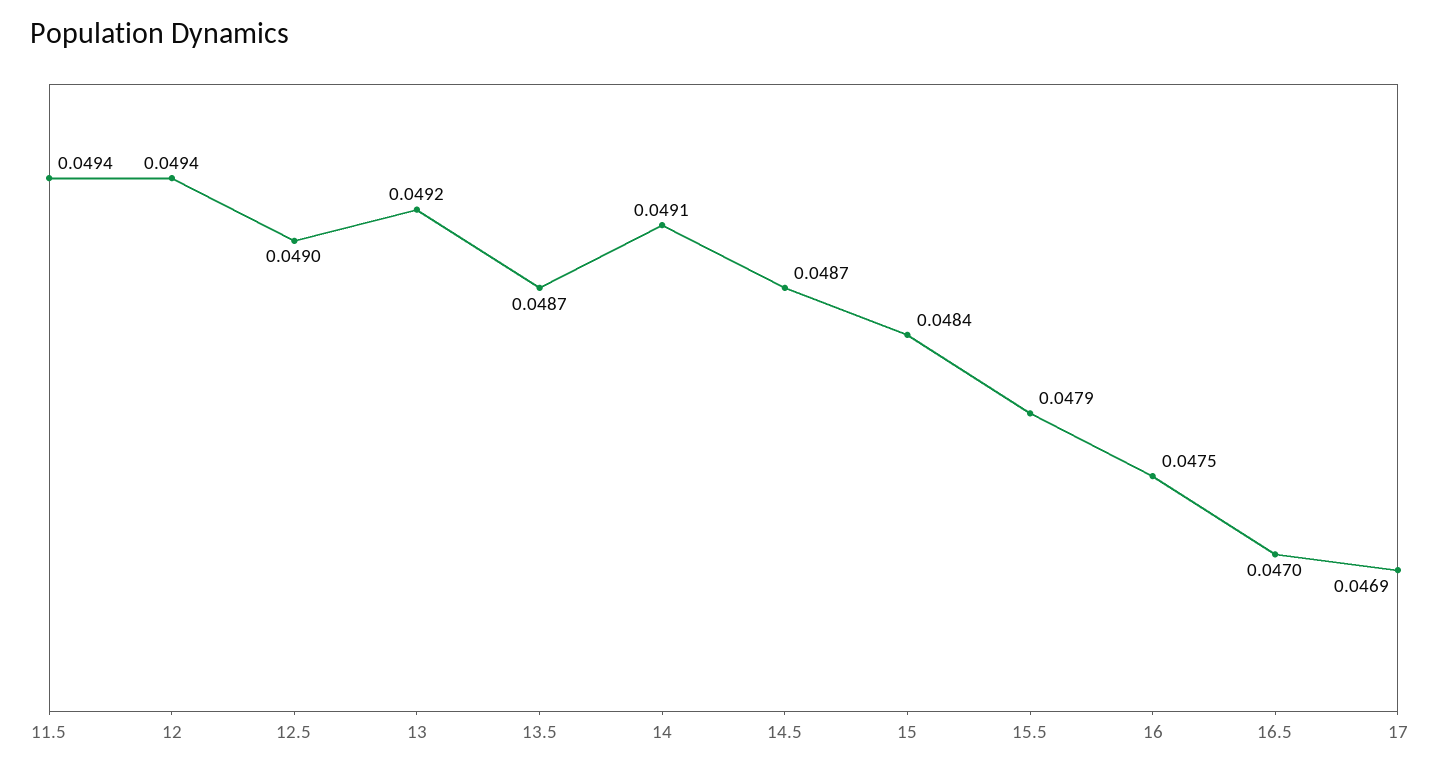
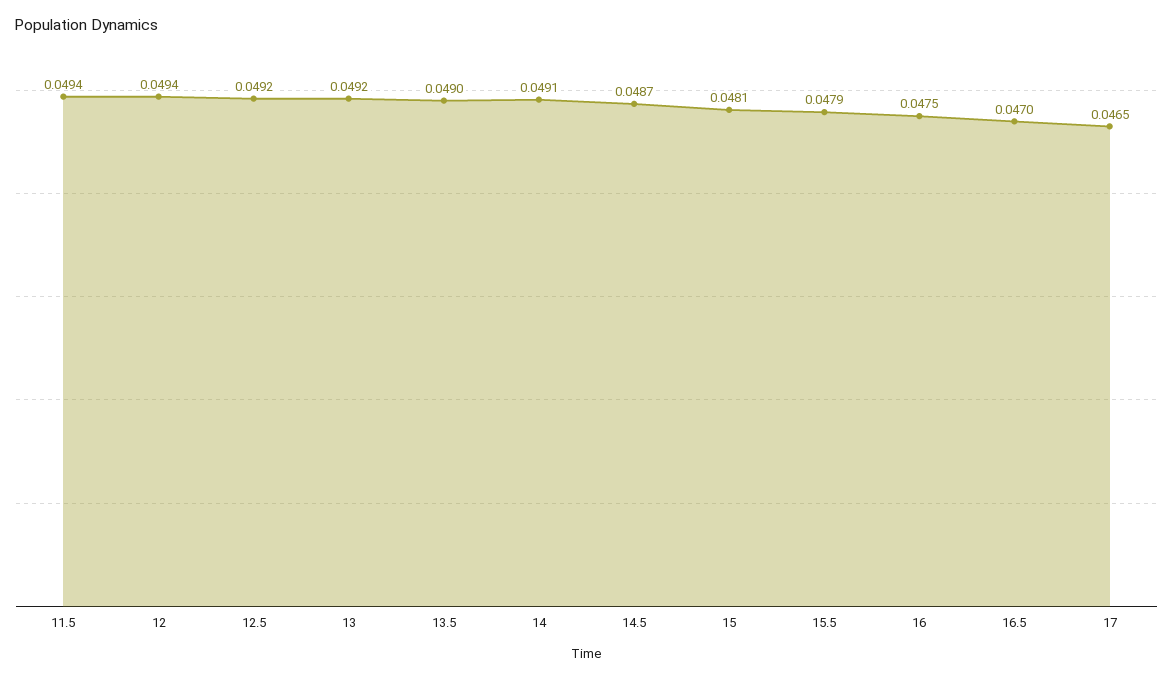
12.5: 0.049 -> 0.0492
13.5: 0.0487 -> 0.049
15: 0.0484 -> 0.0481
17: 0.0469 -> 0.0465

